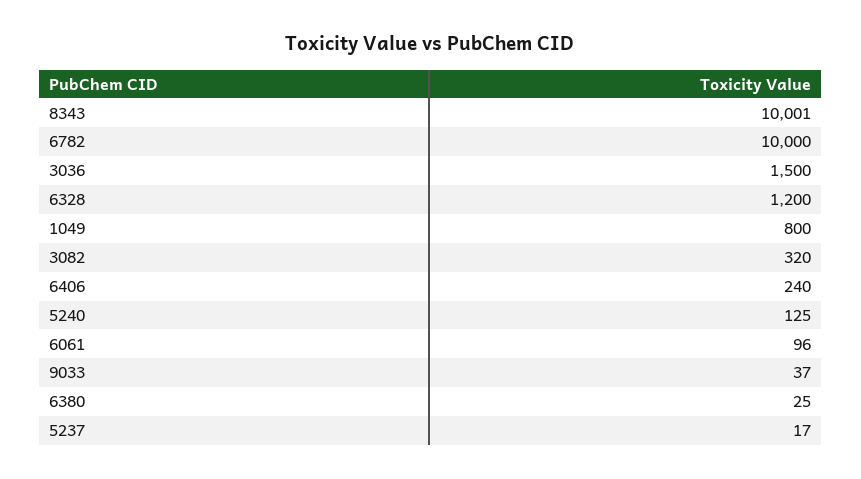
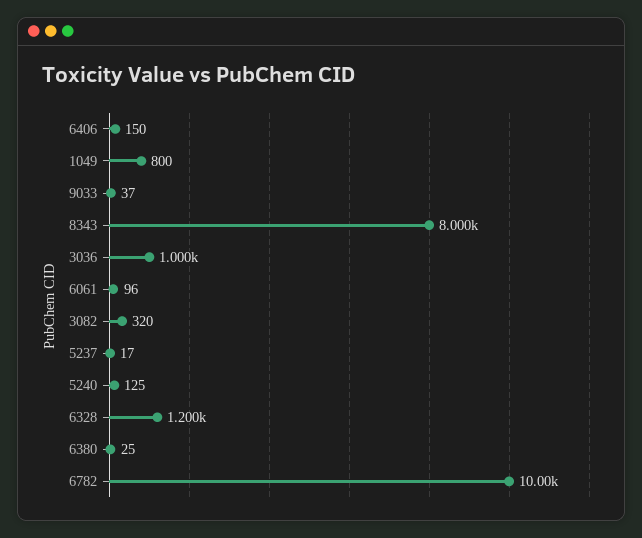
8343: 10001 -> 8000
3036: 1500 -> 1000
6406: 240 -> 150

